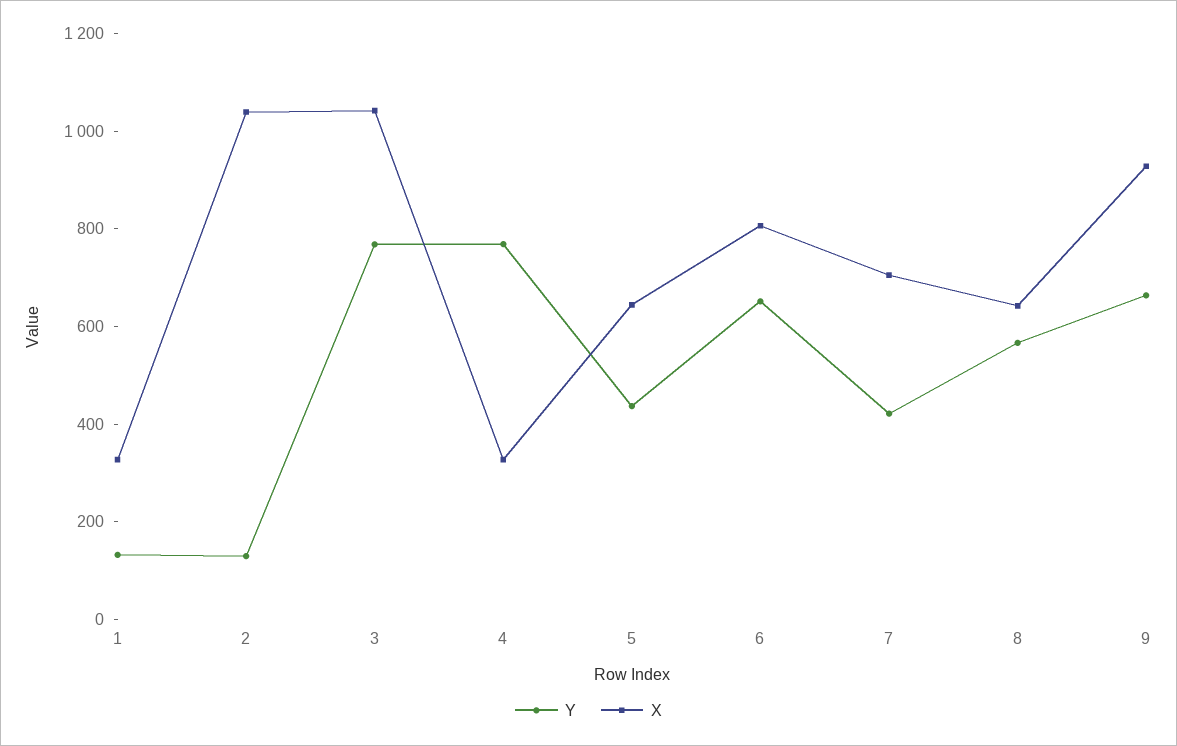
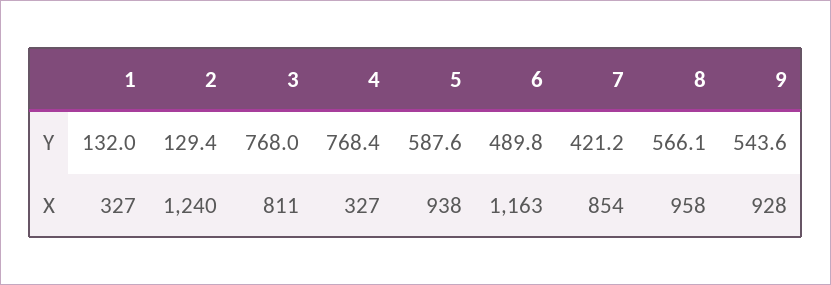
X, 2: 1050 -> 1240
X, 3: 1050 -> 811
Y, 5: 450 -> 587.6
X, 5: 650 -> 938
Y, 6: 650 -> 489.8
X, 6: 800 -> 1163
X, 7: 700 -> 854
X, 8: 650 -> 958
Y, 9: 650 -> 543.6

